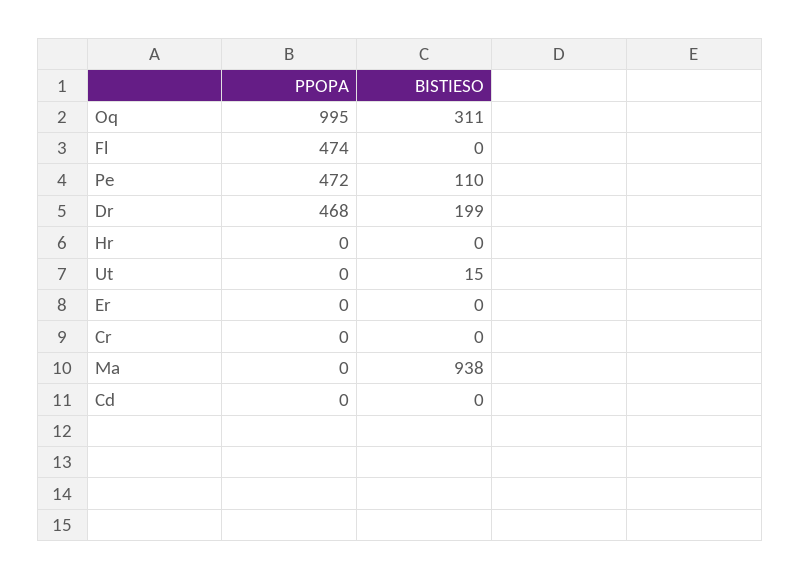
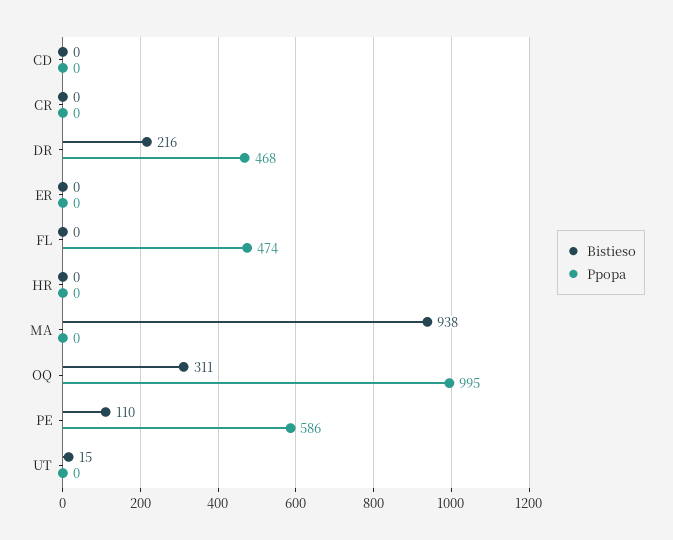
PPOPA, Pe: 472 -> 586
BISTIESO, Dr: 199 -> 216

